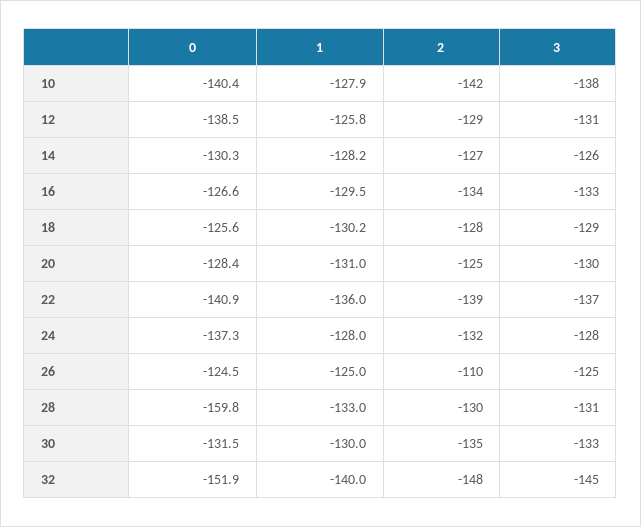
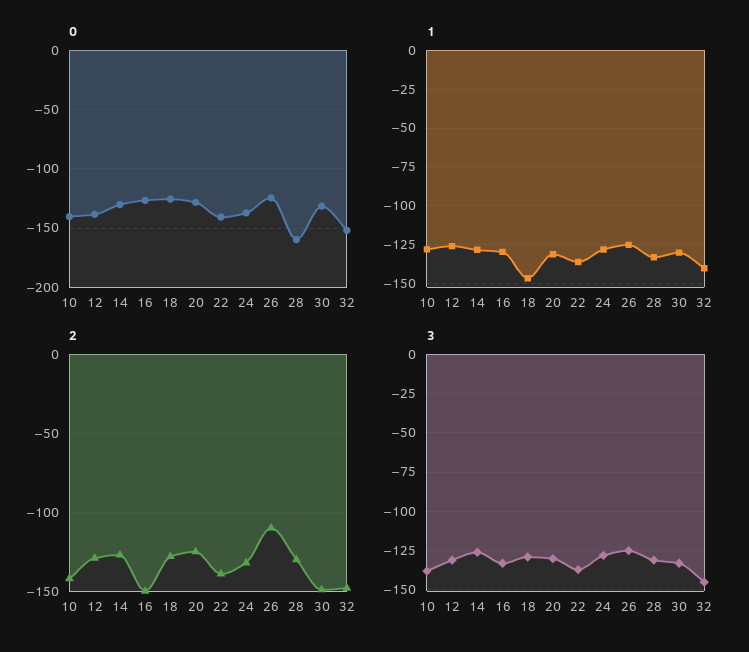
2, 16: -134 -> -150
1, 18: -130.2 -> -145
2, 30: -135 -> -150

